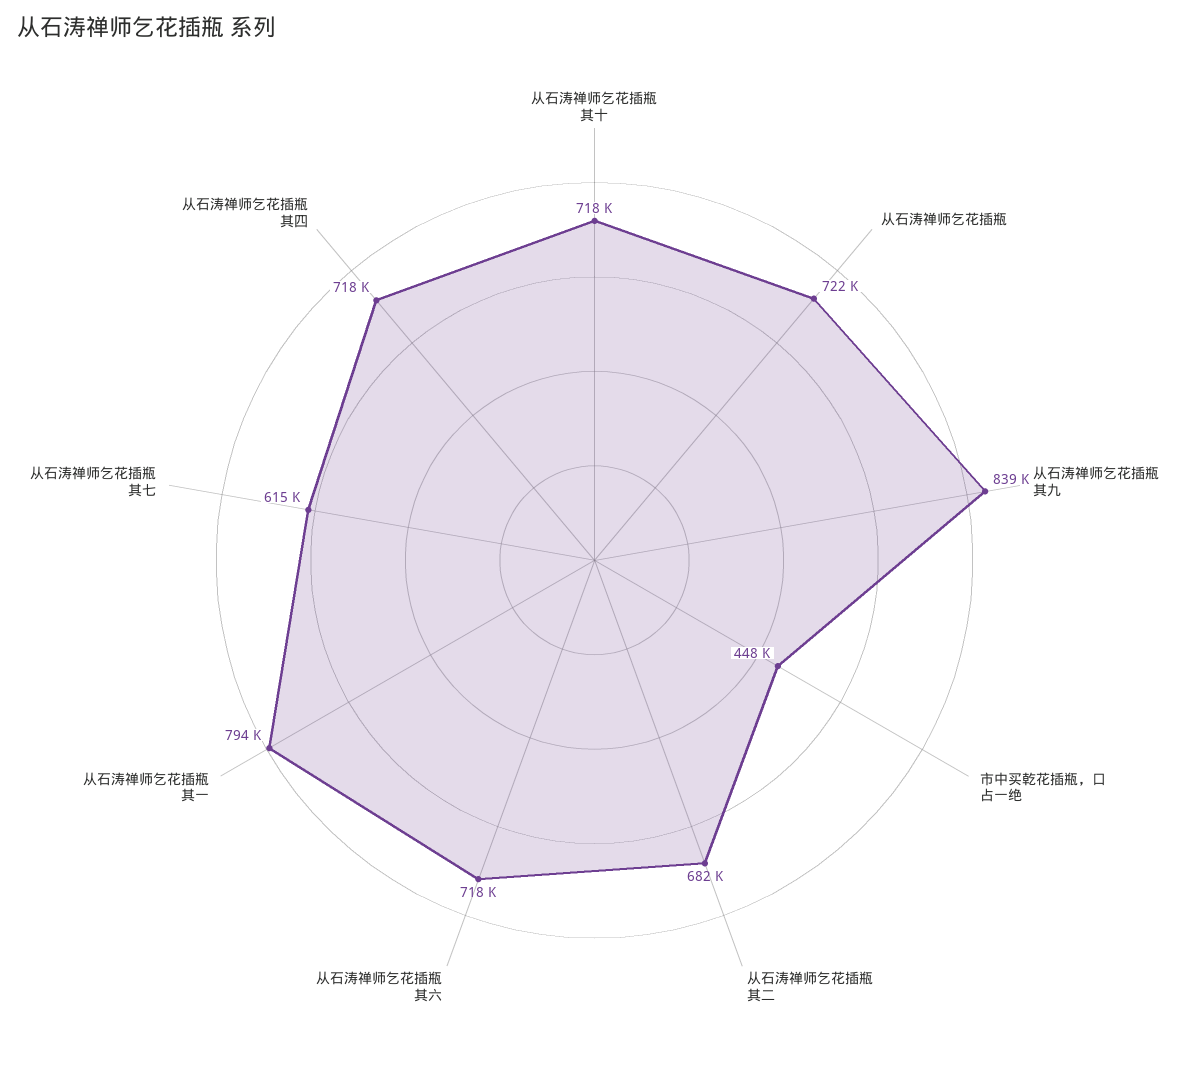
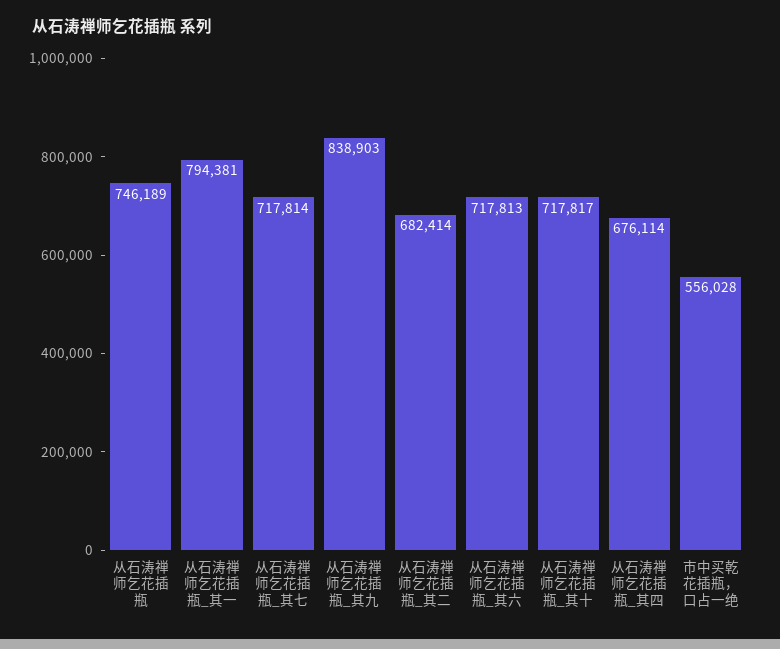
从石涛禅师乞花插瓶: 722000 -> 746189
市中买乾花插瓶，口占一绝: 448000 -> 556028
从石涛禅师乞花插瓶 其七: 615000 -> 717814
从石涛禅师乞花插瓶 其四: 718000 -> 676114

